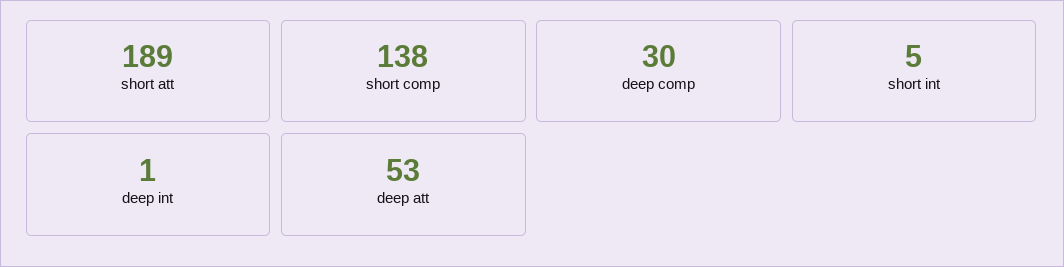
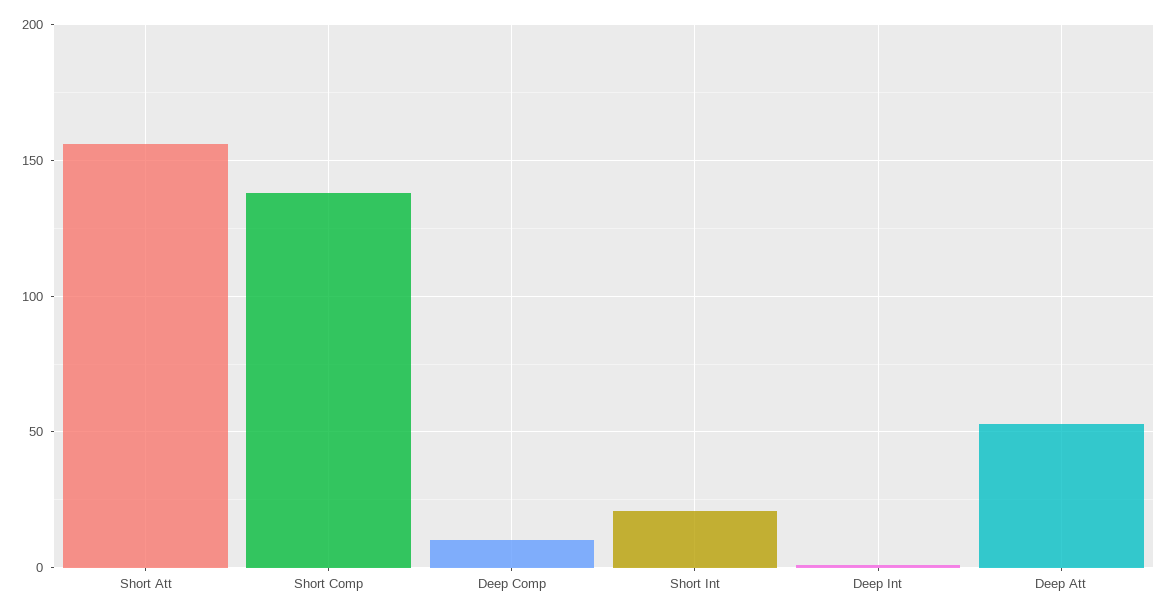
short att: 189 -> 155
deep comp: 30 -> 10
short int: 5 -> 20

